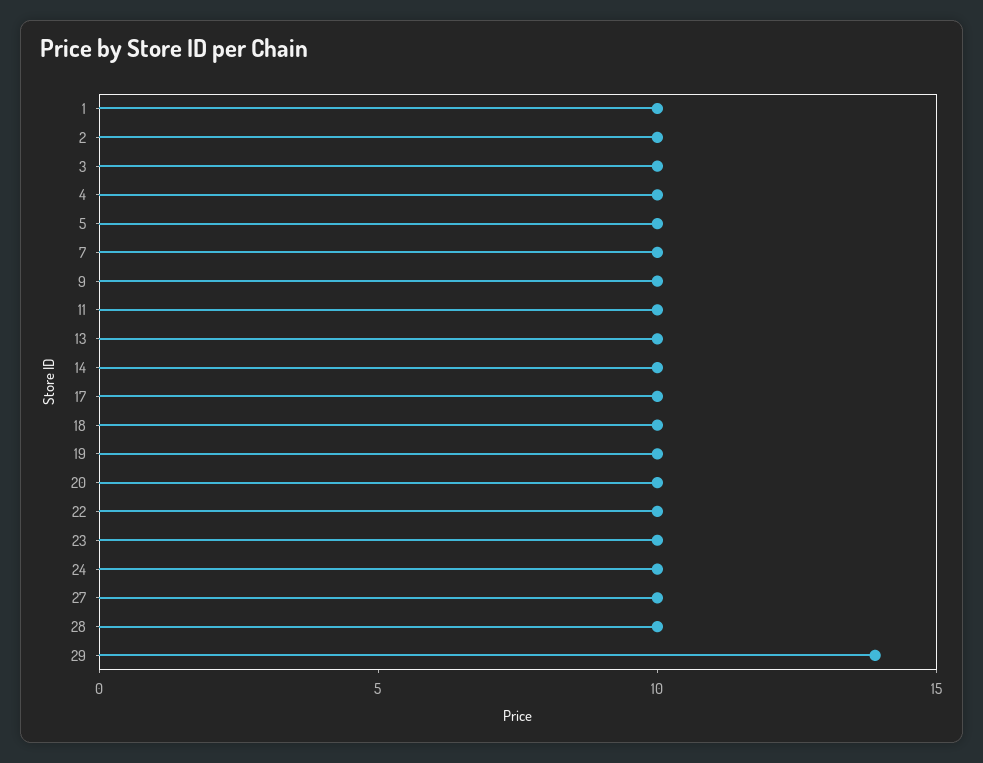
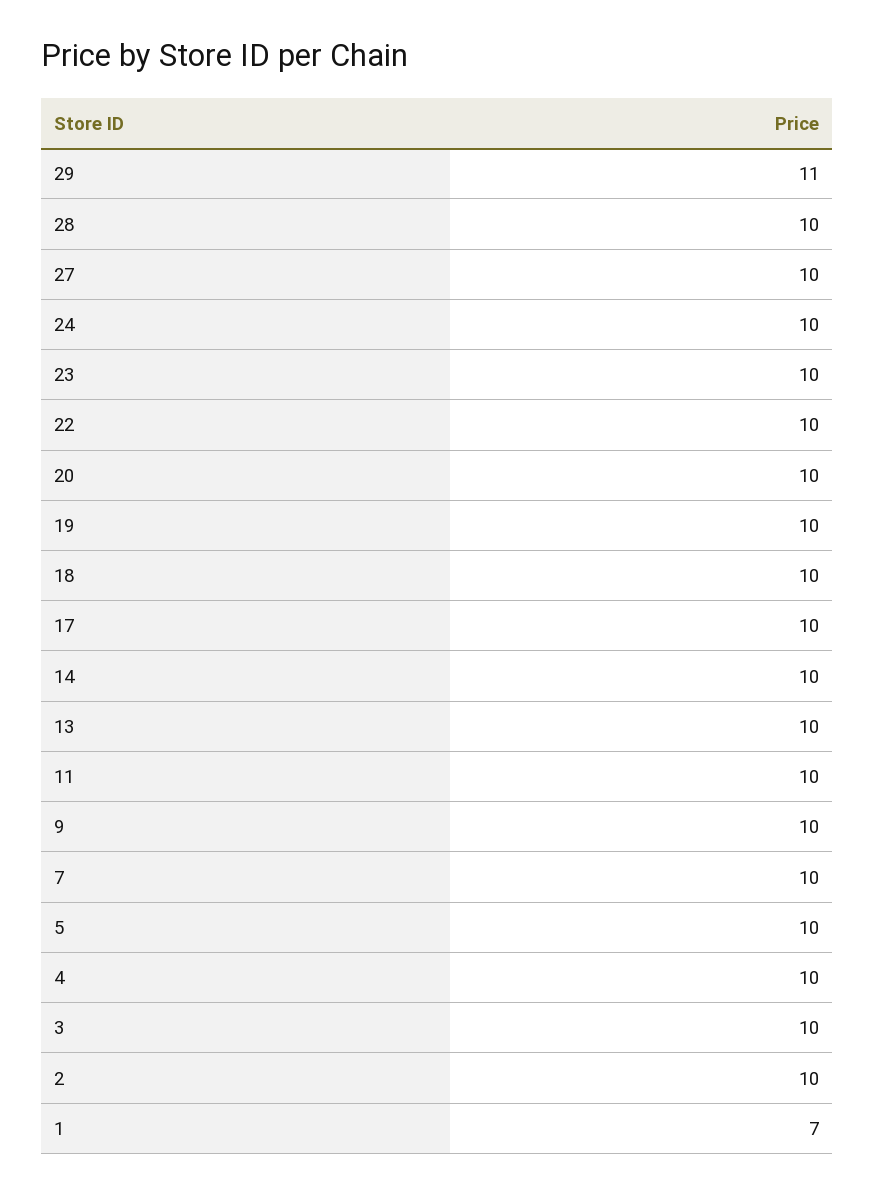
1: 10 -> 7
29: 14 -> 11

